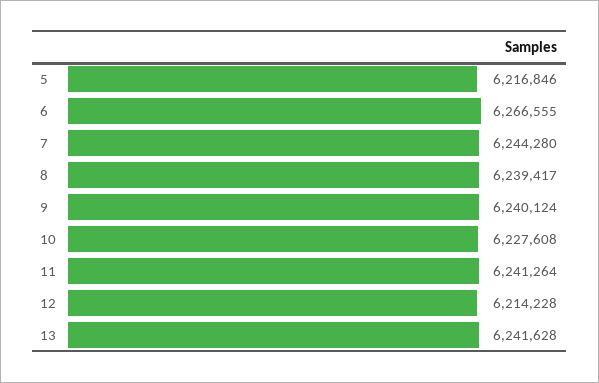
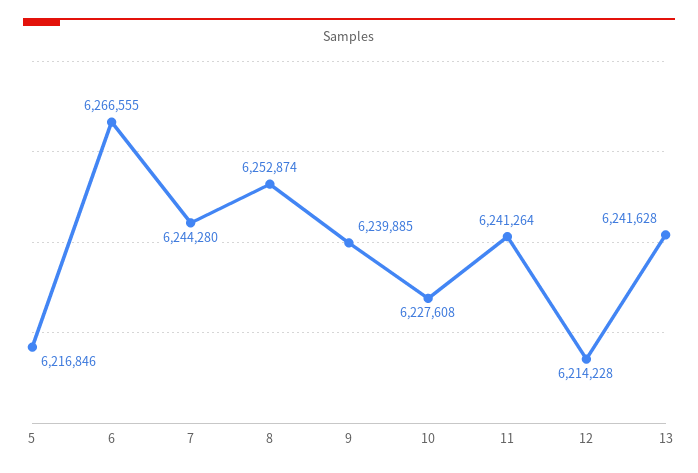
8: 6239417 -> 6252874
9: 6240124 -> 6239885

